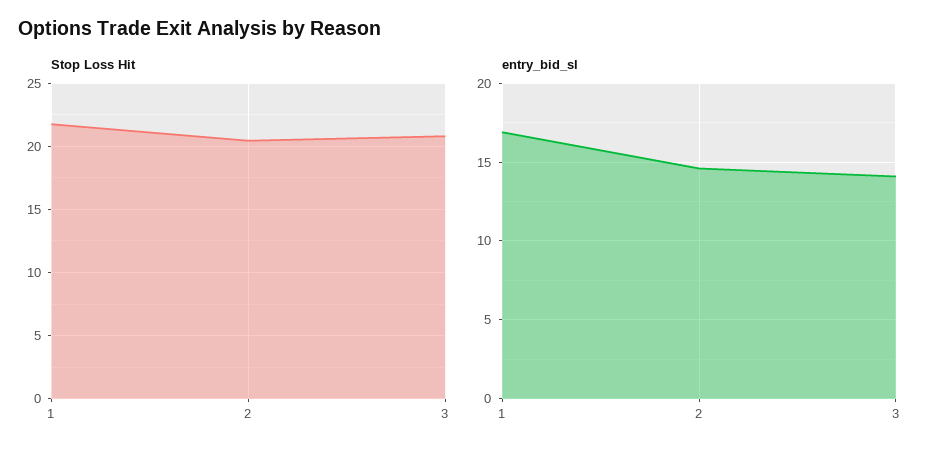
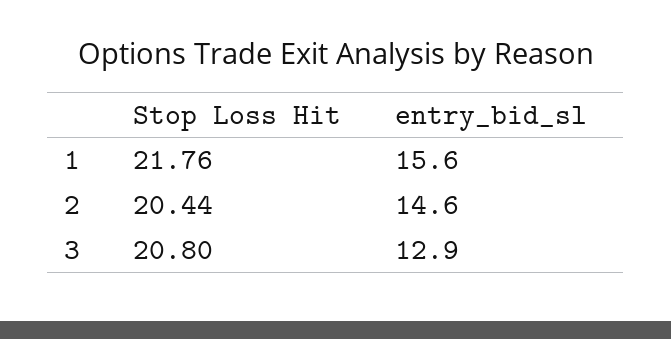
entry_bid_sl, 1: 17 -> 15.6
entry_bid_sl, 3: 14 -> 12.9

